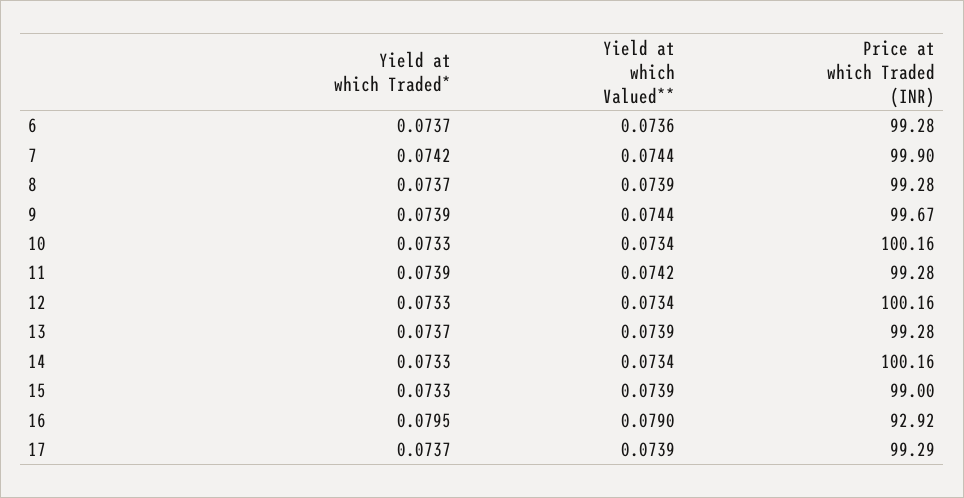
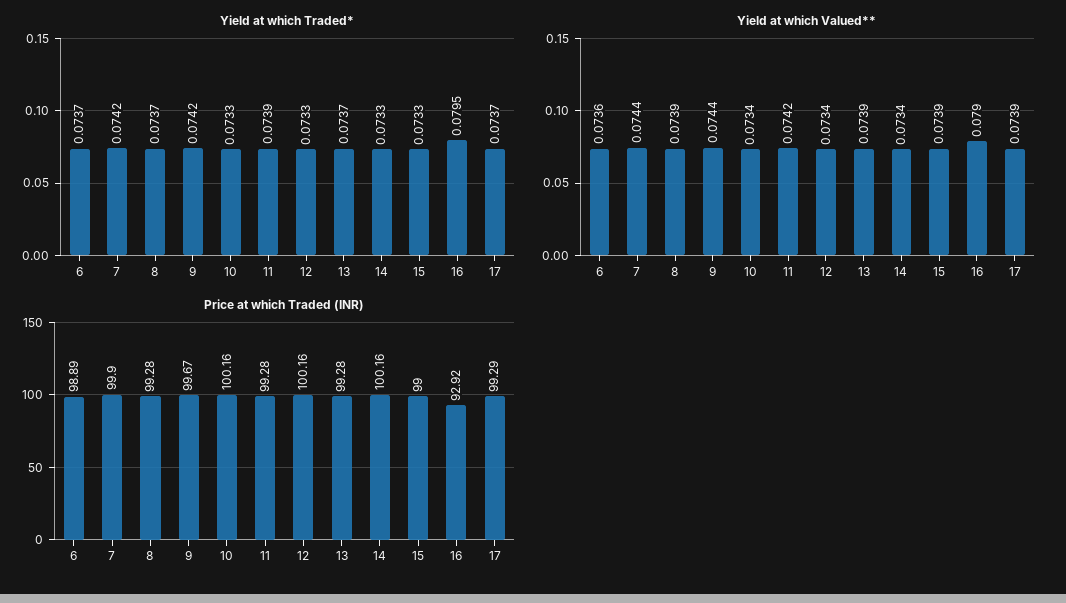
Price at which Traded (INR), 6: 99.28 -> 98.89
Yield at which Traded*, 9: 0.0739 -> 0.0742

